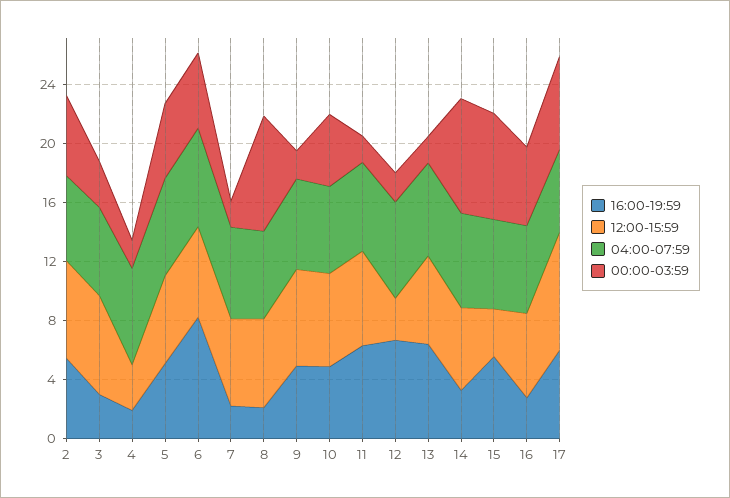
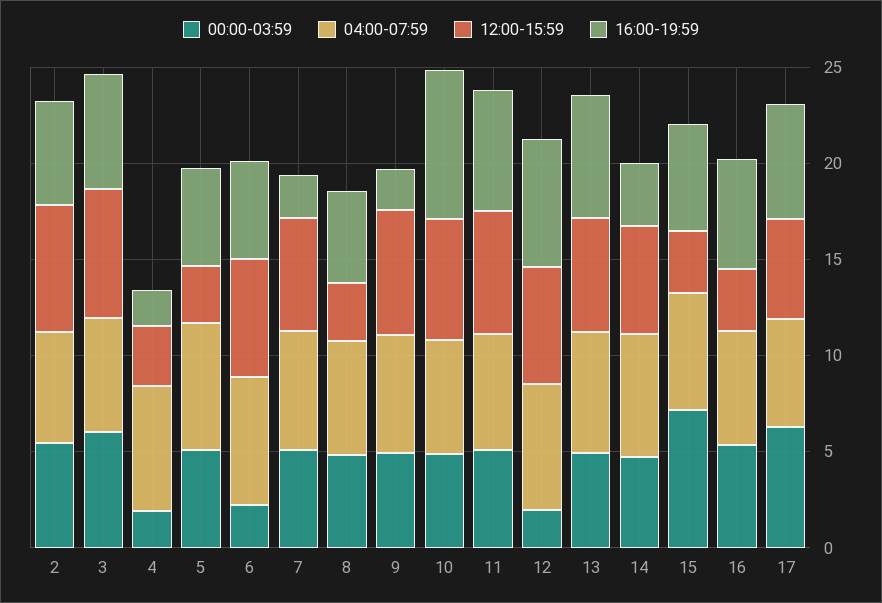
16:00-19:59, 3: 3 -> 6
00:00-03:59, 3: 3 -> 6
12:00-15:59, 5: 6 -> 3
16:00-19:59, 6: 8 -> 5
00:00-03:59, 6: 5 -> 2
00:00-03:59, 7: 2 -> 5
16:00-19:59, 8: 2 -> 5
12:00-15:59, 8: 6 -> 3
00:00-03:59, 8: 8 -> 5
16:00-19:59, 9: 5 -> 2
00:00-03:59, 9: 2 -> 5
16:00-19:59, 10: 5 -> 8
00:00-03:59, 11: 2 -> 5
12:00-15:59, 12: 3 -> 6
00:00-03:59, 13: 2 -> 5
00:00-03:59, 14: 8 -> 5
16:00-19:59, 16: 3 -> 6
12:00-15:59, 16: 6 -> 3
12:00-15:59, 17: 8 -> 5

